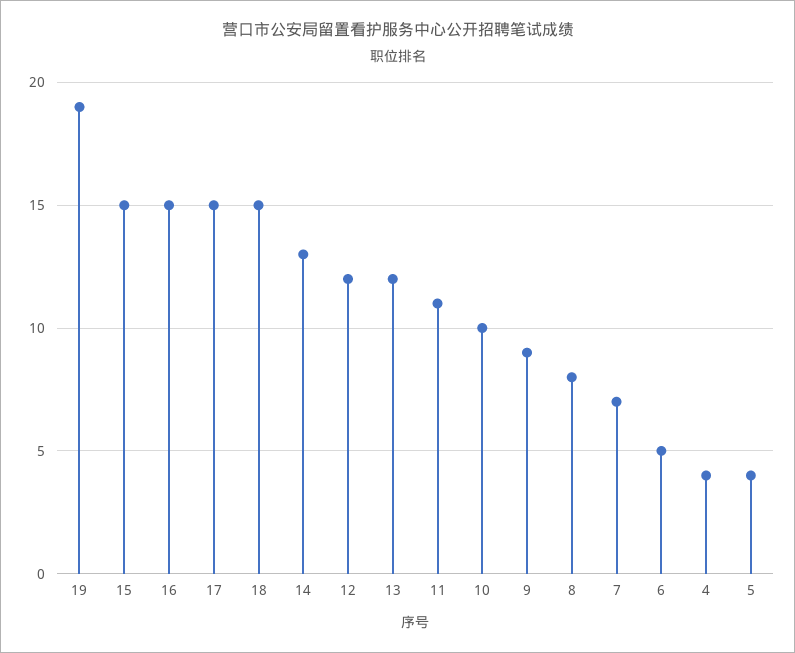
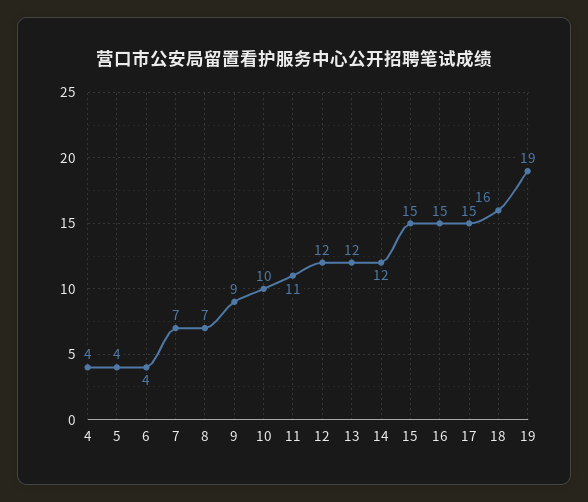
18: 15 -> 16
14: 13 -> 12
8: 8 -> 7
6: 5 -> 4

